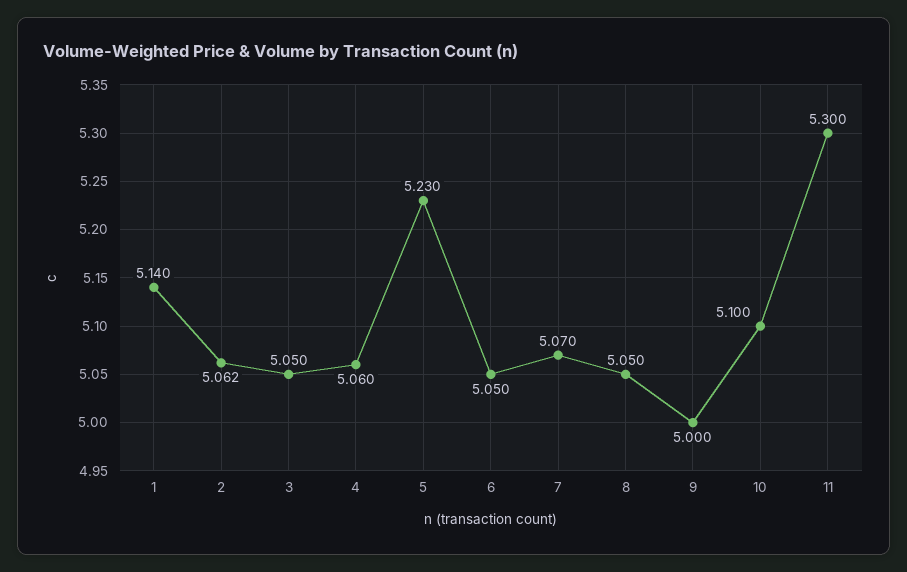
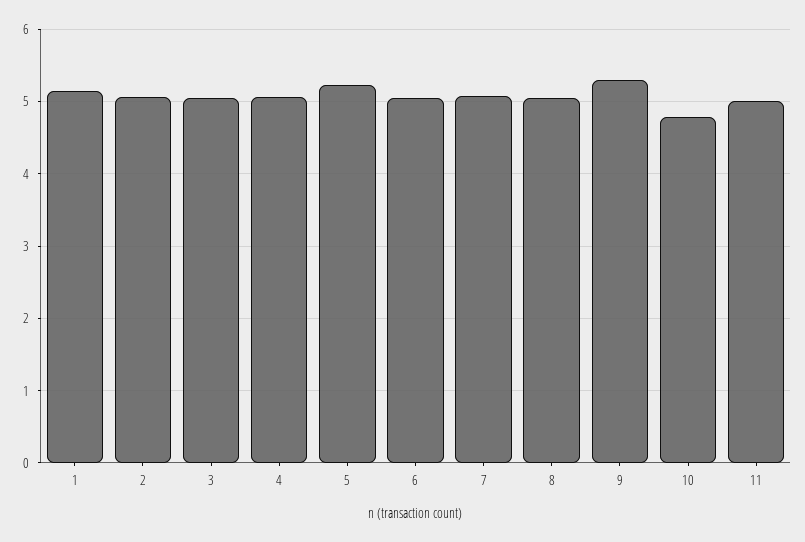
9: 5 -> 5.3
10: 5.1 -> 4.8
11: 5.3 -> 5

